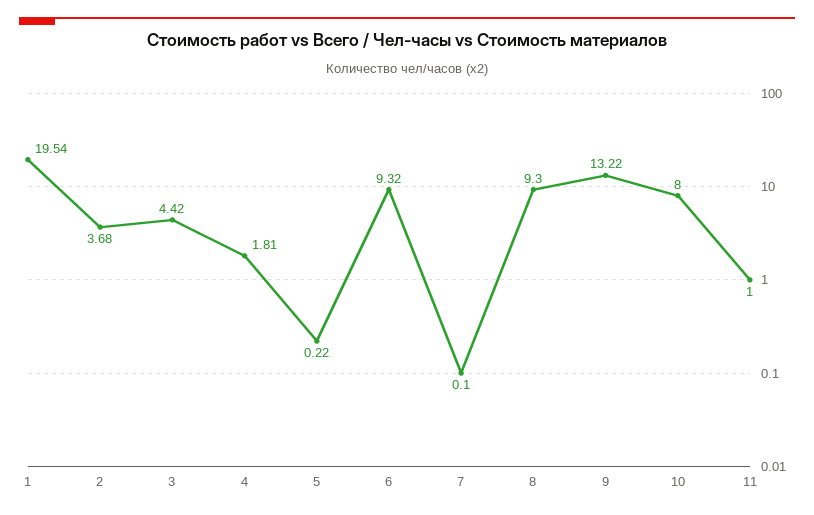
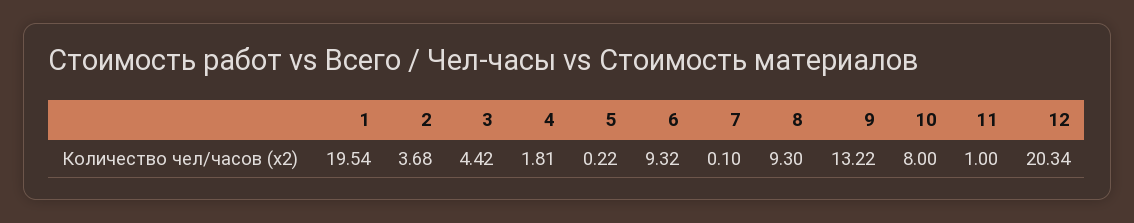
12: none -> 20.34

